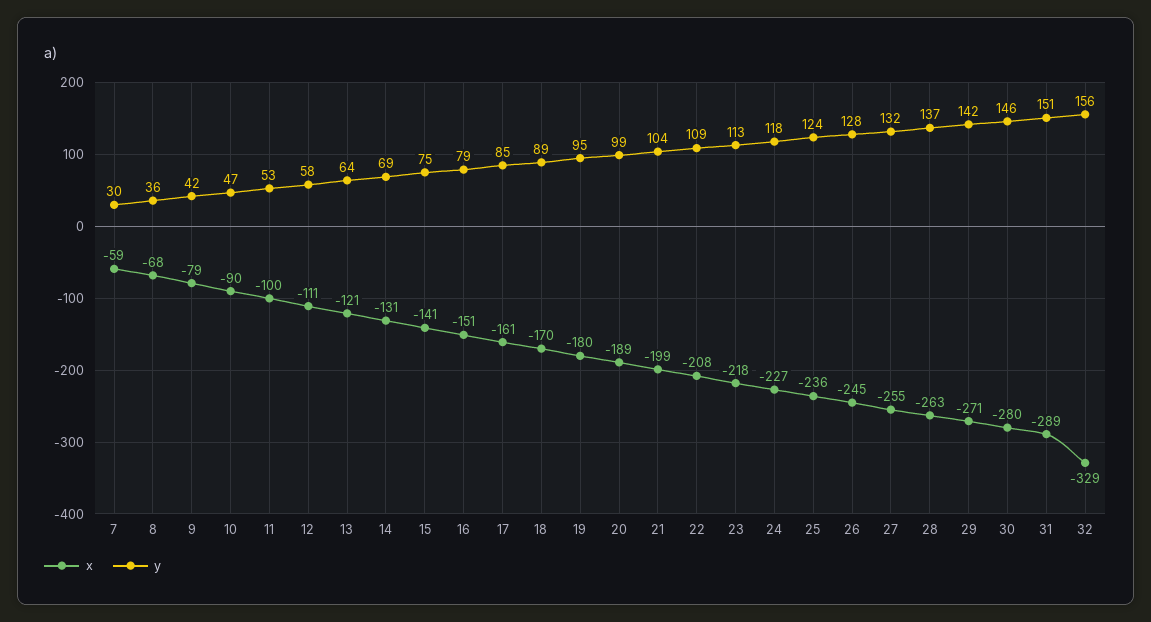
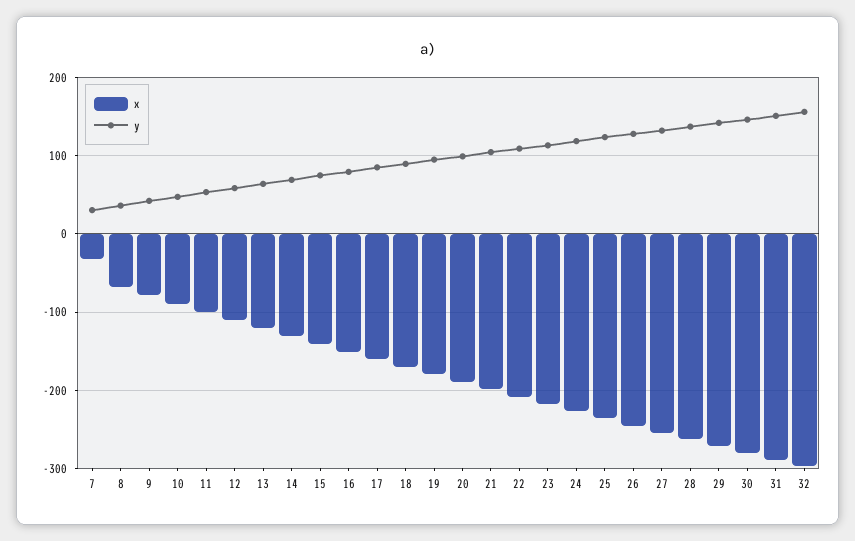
x, 7: -59 -> -30
x, 32: -329 -> -300

